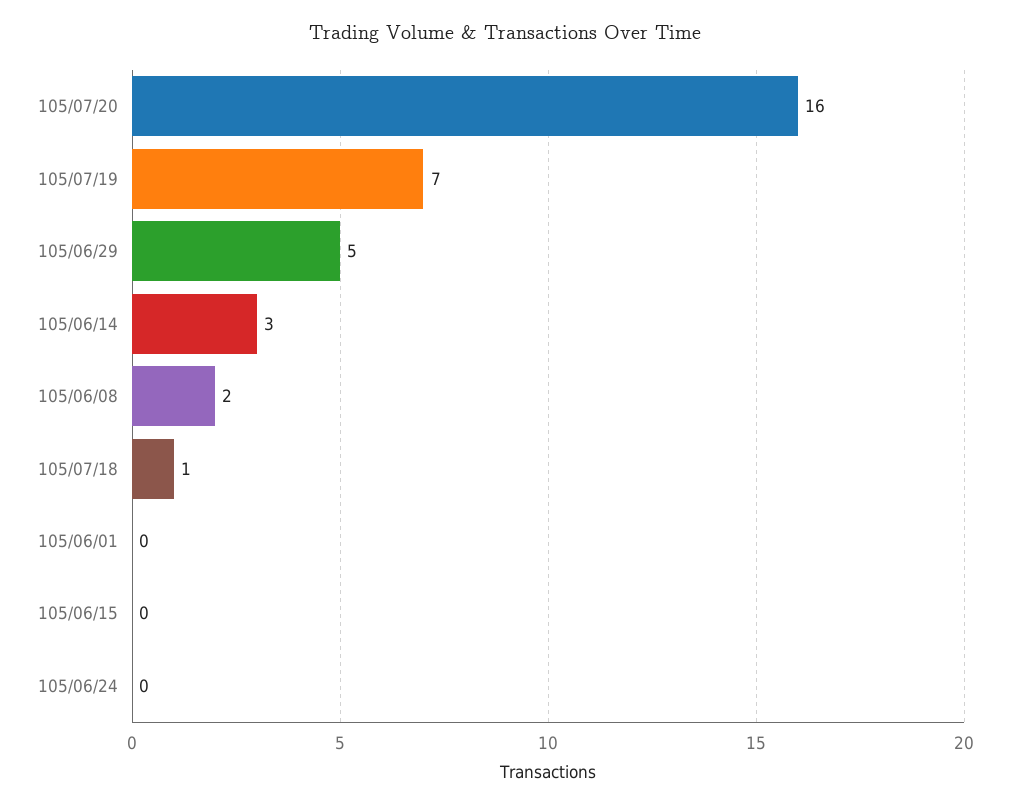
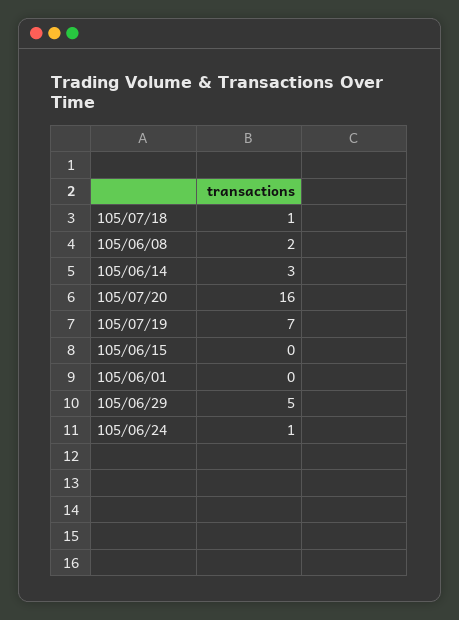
105/06/24: 0 -> 1

